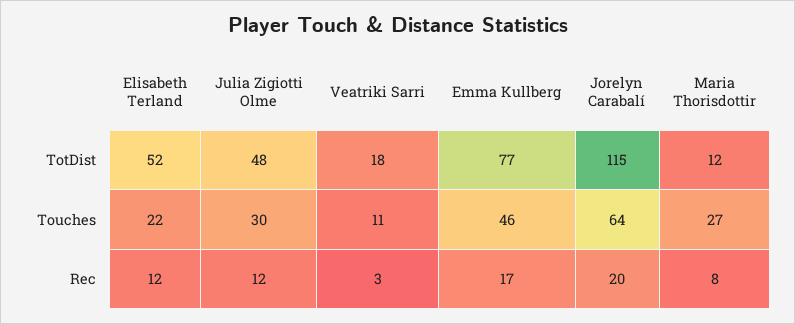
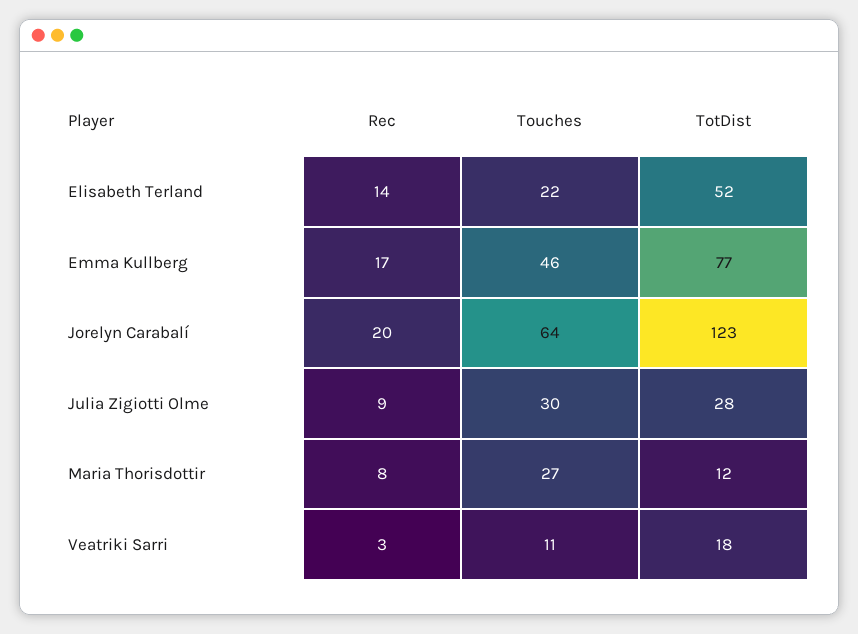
Julia Zigiotti Olme, TotDist: 48 -> 28
Jorelyn Carabalí, TotDist: 115 -> 123
Elisabeth Terland, Rec: 12 -> 14
Julia Zigiotti Olme, Rec: 12 -> 9

